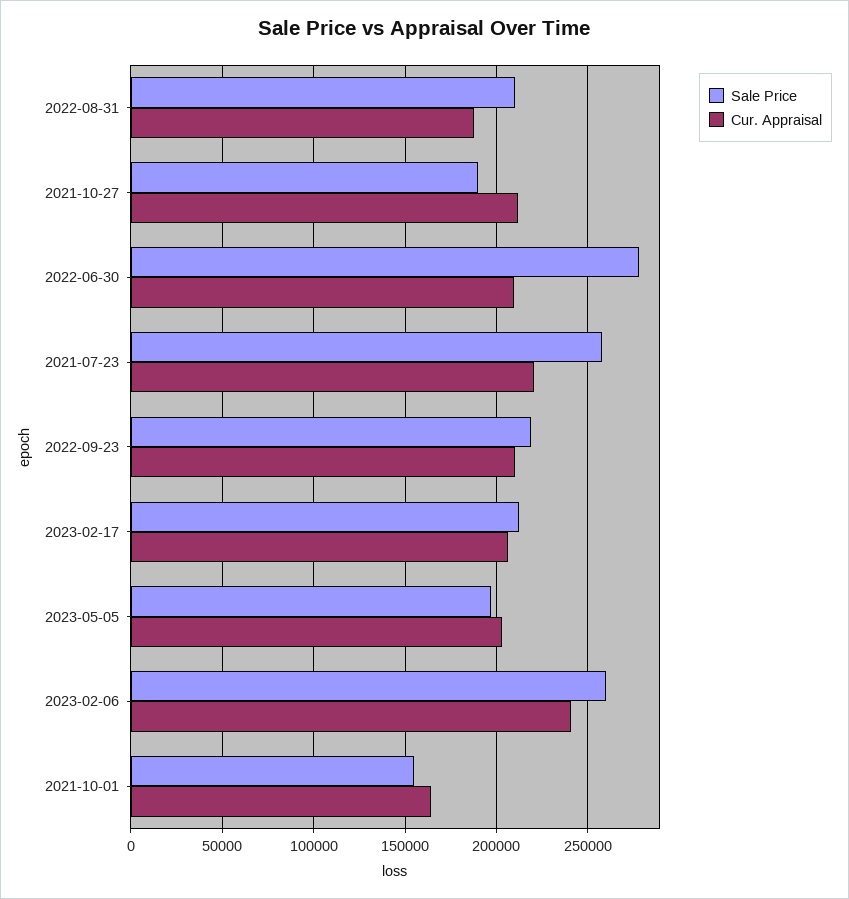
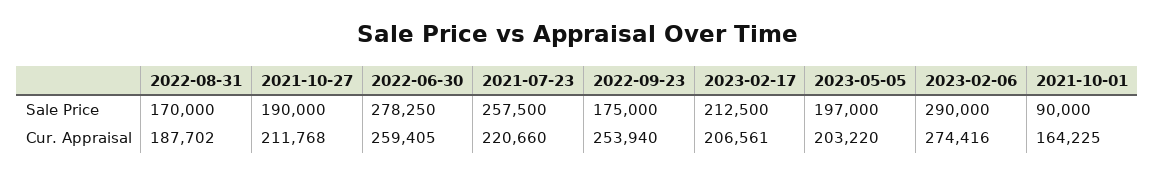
Sale Price, 2022-08-31: 210000 -> 170000
Cur. Appraisal, 2022-06-30: 210000 -> 259405
Sale Price, 2022-09-23: 220000 -> 175000
Cur. Appraisal, 2022-09-23: 210000 -> 253940
Sale Price, 2023-02-06: 260000 -> 290000
Cur. Appraisal, 2023-02-06: 240000 -> 274416
Sale Price, 2021-10-01: 155000 -> 90000

